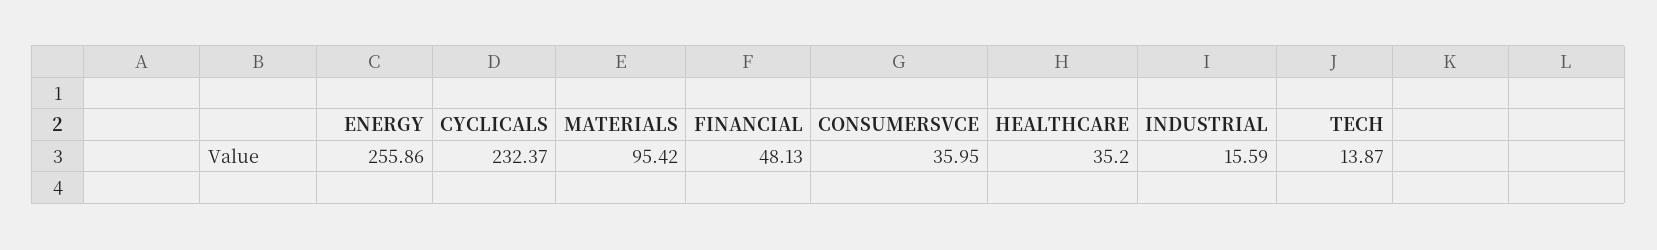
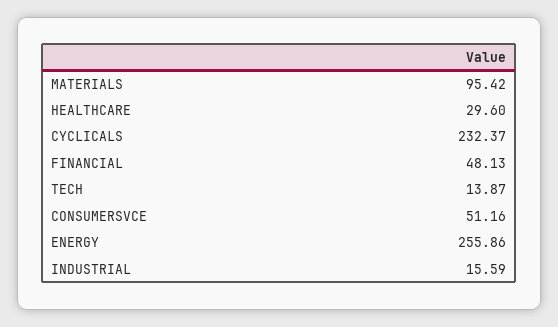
CONSUMERSVCE: 35.95 -> 51.16
HEALTHCARE: 35.2 -> 29.6

